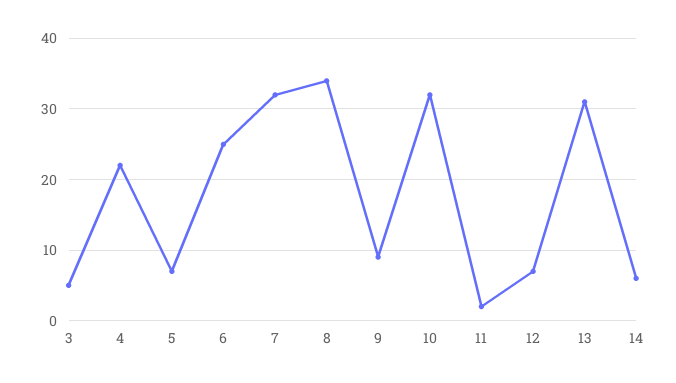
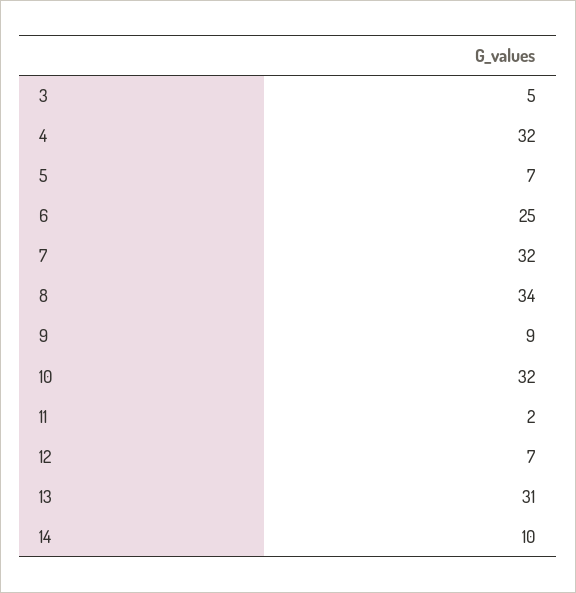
4: 22 -> 32
14: 6 -> 10

